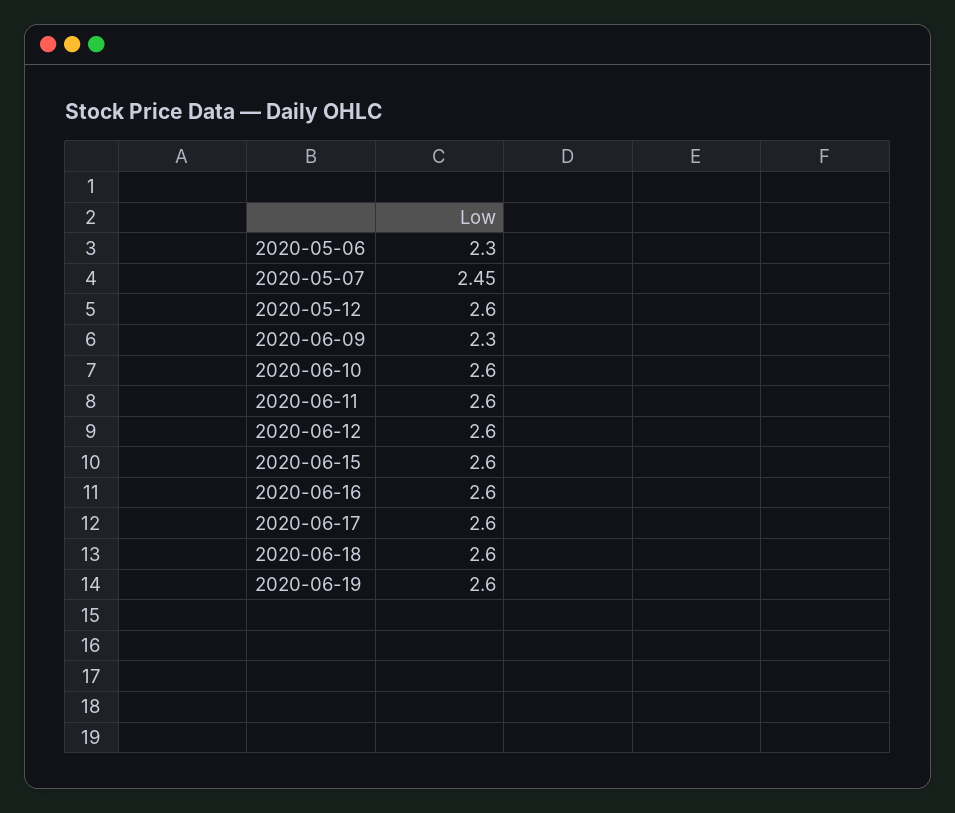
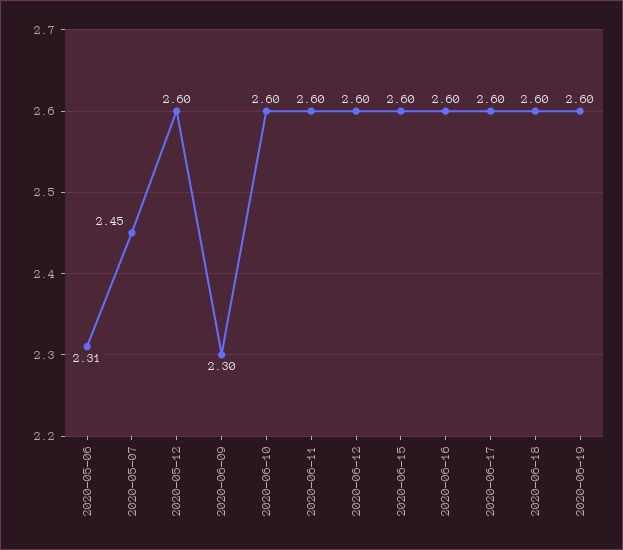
2020-05-06: 2.3 -> 2.31

